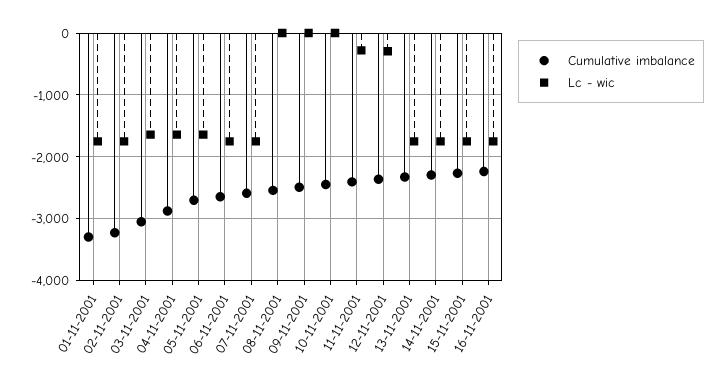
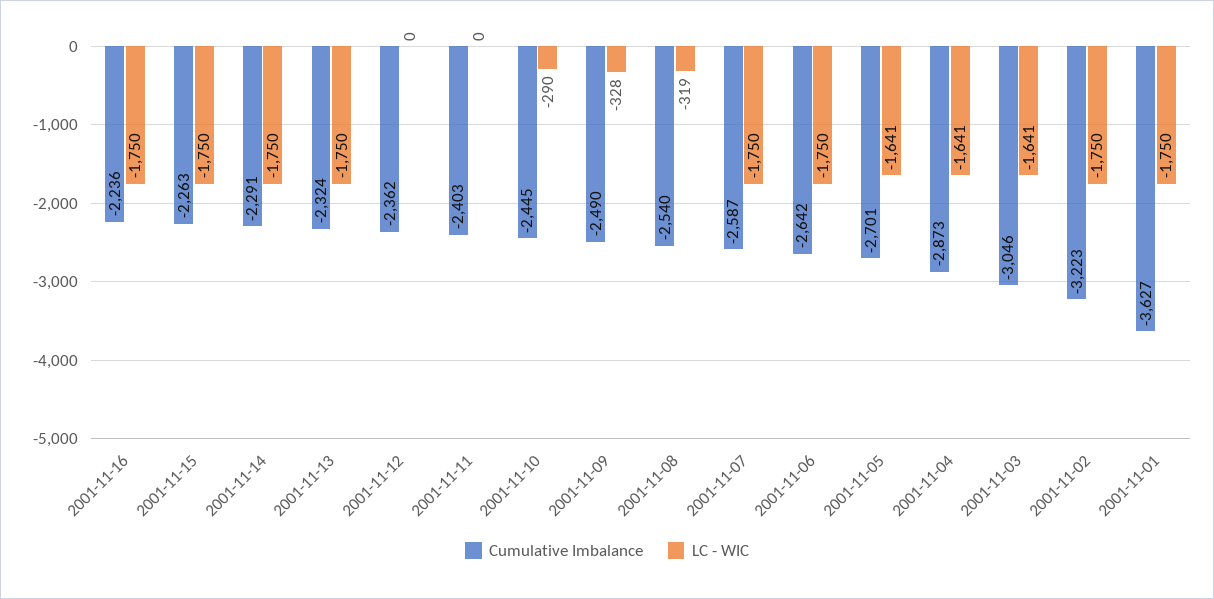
Cumulative imbalance, 01-11-2001: -3300 -> -3627
Lc - wic, 08-11-2001: 0 -> -319
Lc - wic, 09-11-2001: 0 -> -328
Lc - wic, 10-11-2001: 0 -> -290
Lc - wic, 11-11-2001: -300 -> 0
Lc - wic, 12-11-2001: -300 -> 0

